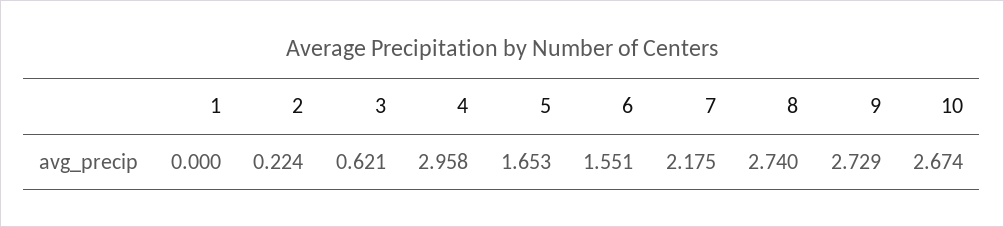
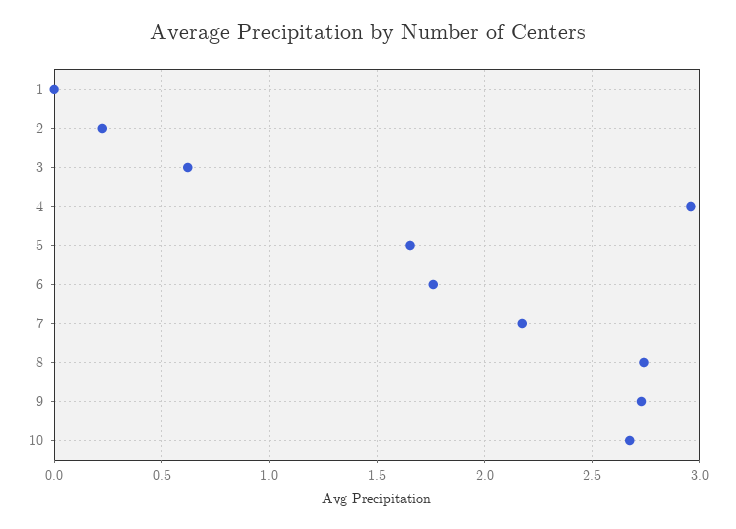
6: 1.551 -> 1.75

